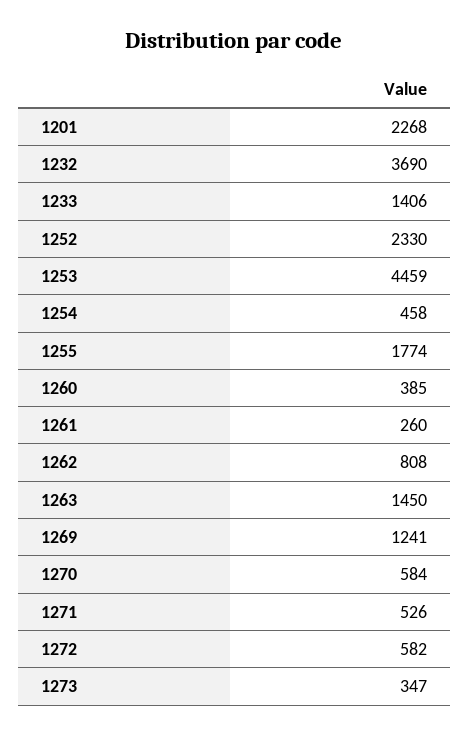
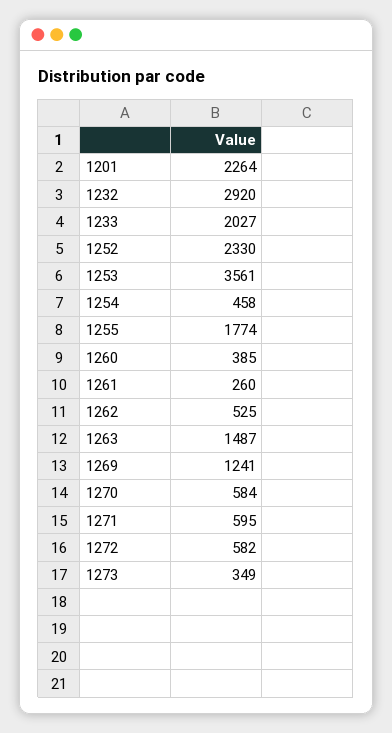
1201: 2268 -> 2264
1232: 3690 -> 2920
1233: 1406 -> 2027
1253: 4459 -> 3561
1262: 808 -> 525
1263: 1450 -> 1487
1271: 526 -> 595
1273: 347 -> 349

